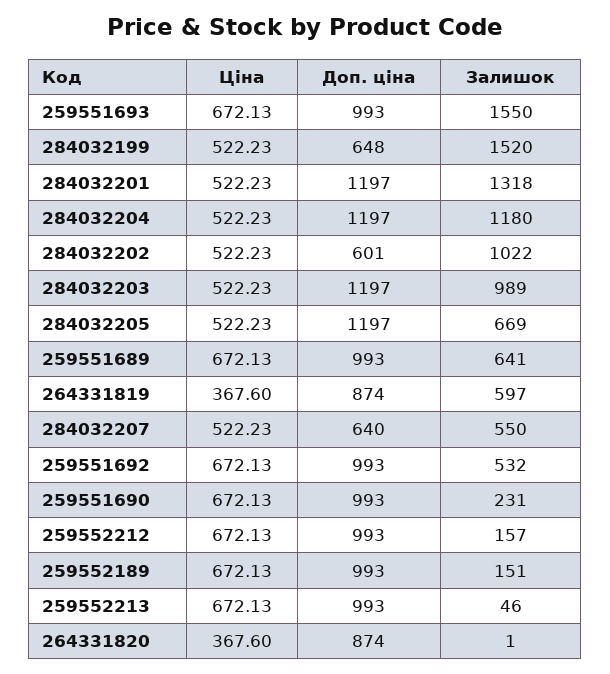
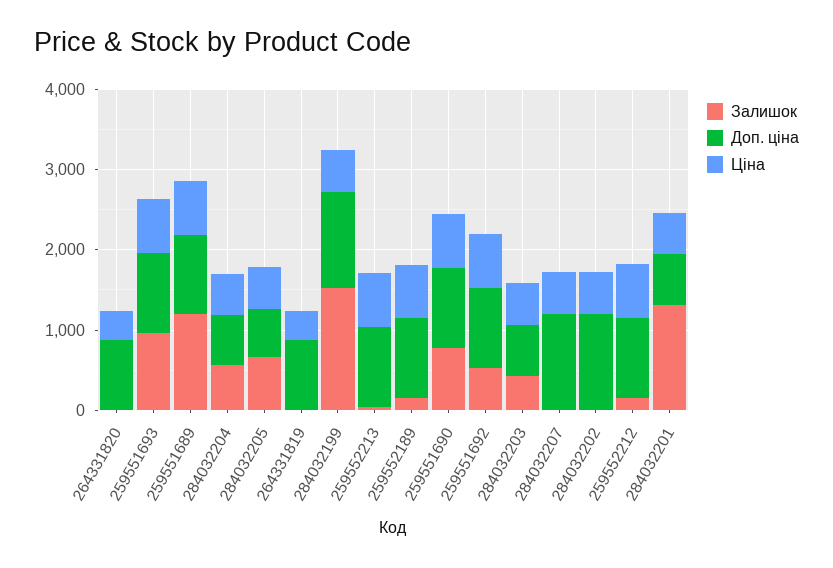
Залишок, 259551693: 1550 -> 1000
Доп. ціна, 284032199: 648 -> 1200
Доп. ціна, 284032201: 1197 -> 600
Доп. ціна, 284032204: 1197 -> 600
Залишок, 284032204: 1180 -> 600
Доп. ціна, 284032202: 601 -> 1200
Залишок, 284032202: 1022 -> 0
Доп. ціна, 284032203: 1197 -> 600
Залишок, 284032203: 989 -> 400
Доп. ціна, 284032205: 1197 -> 600
Залишок, 259551689: 641 -> 1200
Залишок, 264331819: 597 -> 0
Доп. ціна, 284032207: 640 -> 1200
Залишок, 284032207: 550 -> 0
Залишок, 259551690: 231 -> 800

